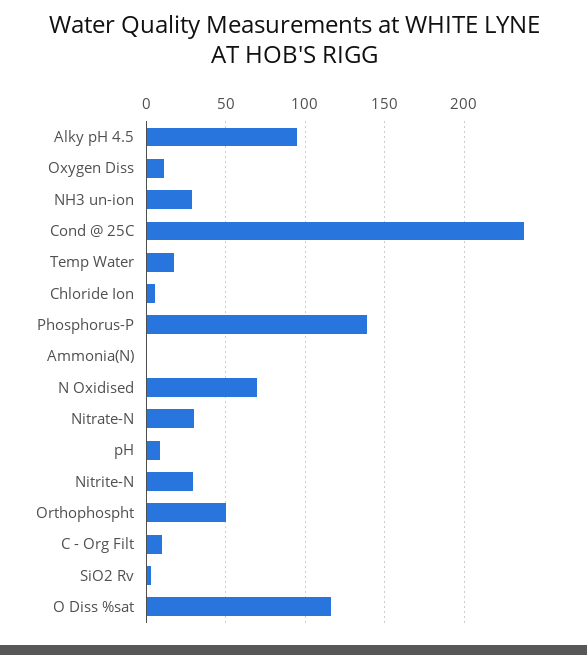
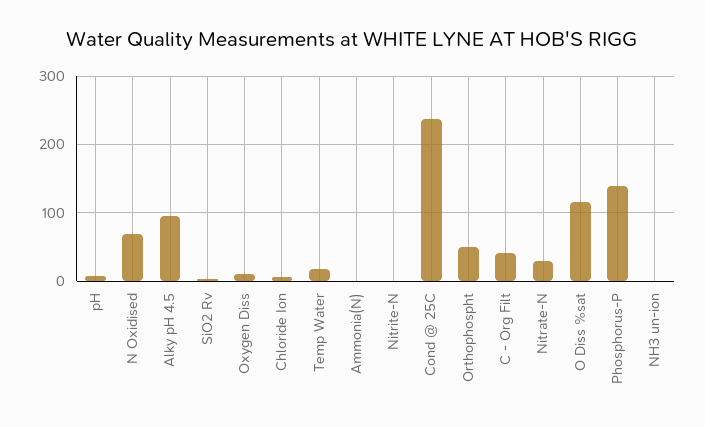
NH3 un-ion: 30 -> 0
Nitrite-N: 30 -> 0
C - Org Filt: 10 -> 40

